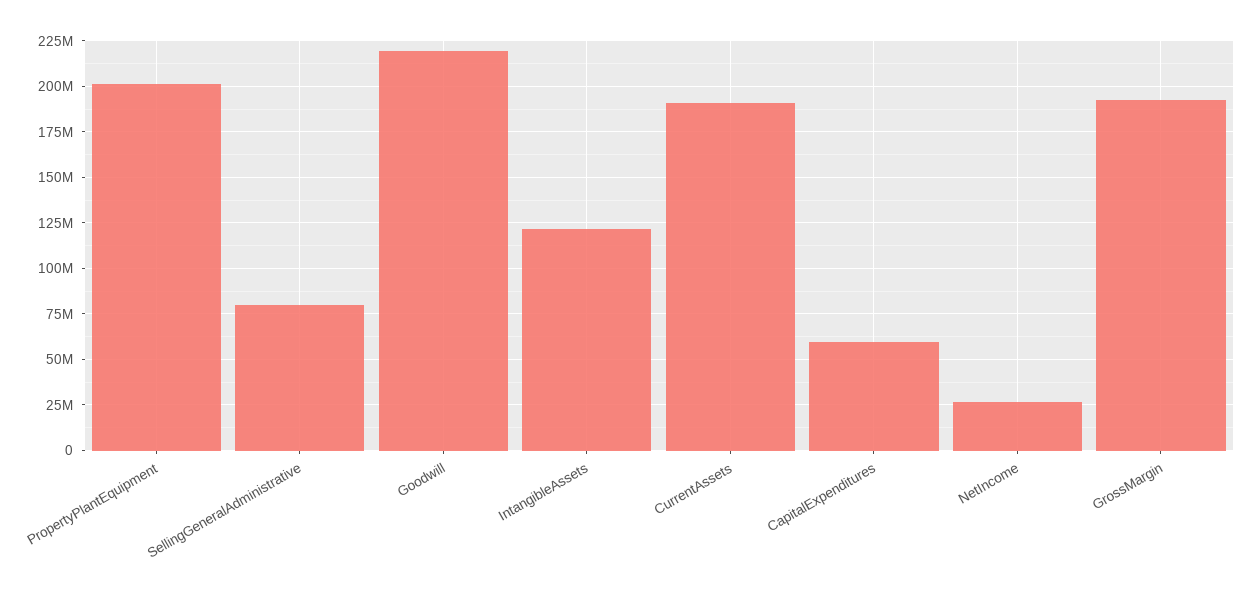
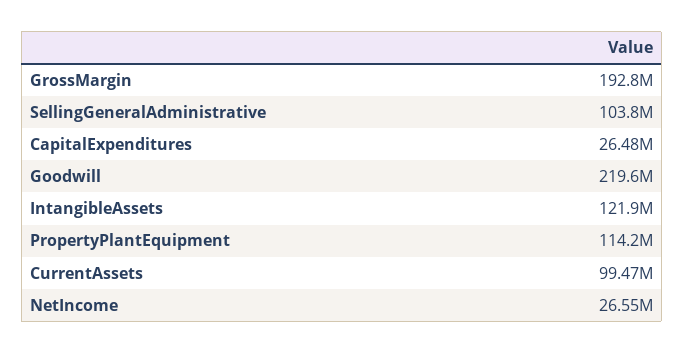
PropertyPlantEquipment: 200000000 -> 114200000
SellingGeneralAdministrative: 80000000 -> 103800000
CurrentAssets: 190000000 -> 99470000
CapitalExpenditures: 60000000 -> 26480000

